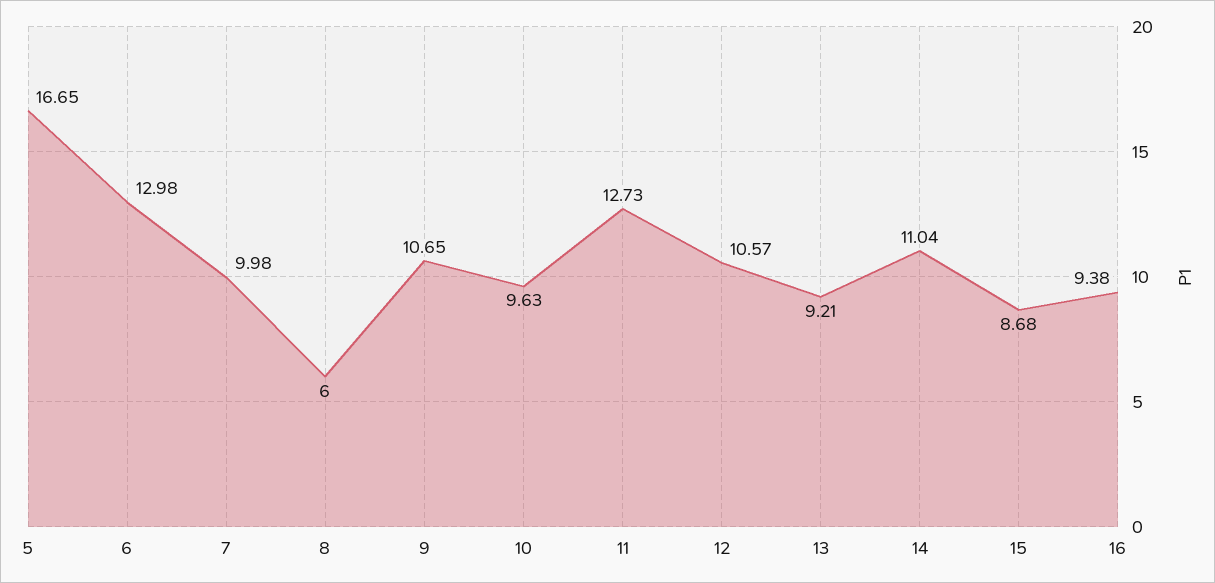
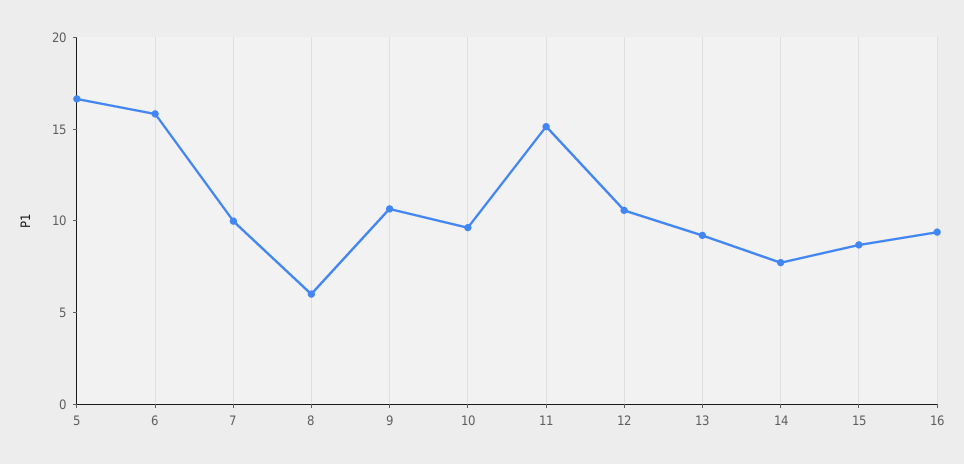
6: 12.98 -> 16
11: 12.73 -> 15
14: 11.04 -> 8

